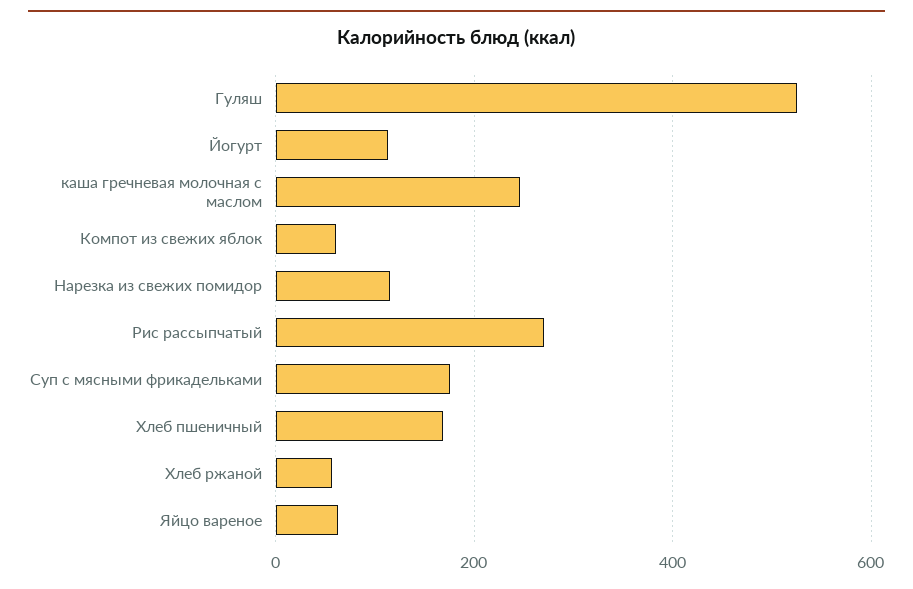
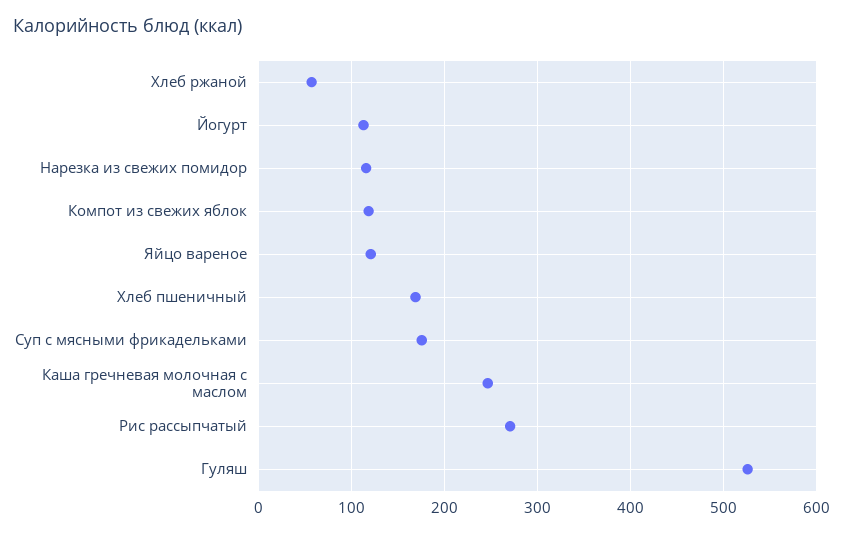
Компот из свежих яблок: 60 -> 120
Яйцо вареное: 60 -> 120

